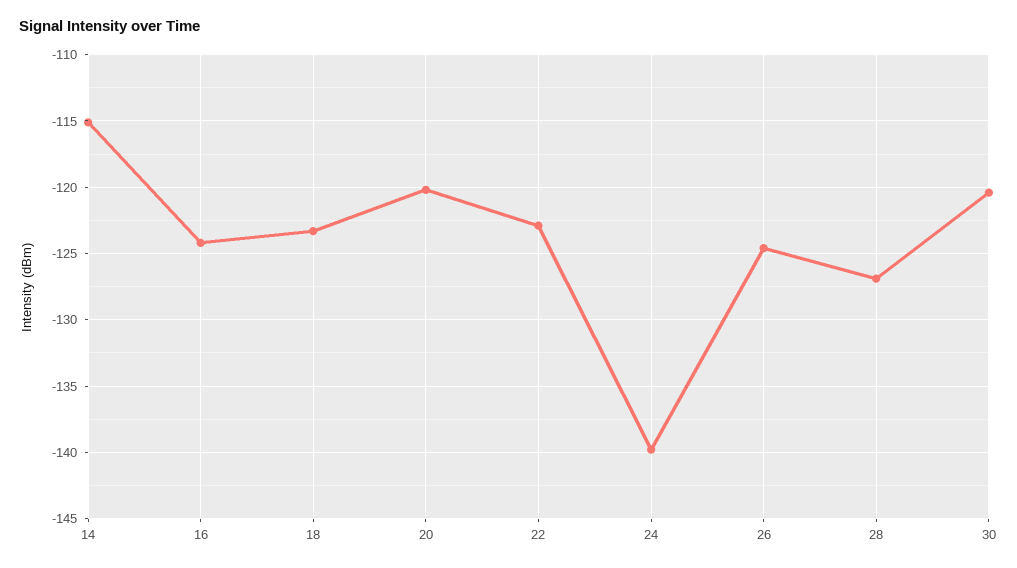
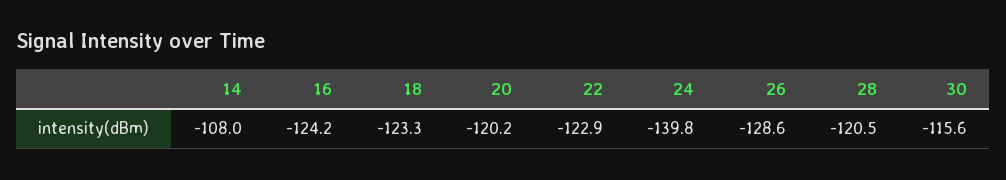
14: -115 -> -108
26: -124.5 -> -128.6
28: -127 -> -120.5
30: -120.5 -> -115.6

